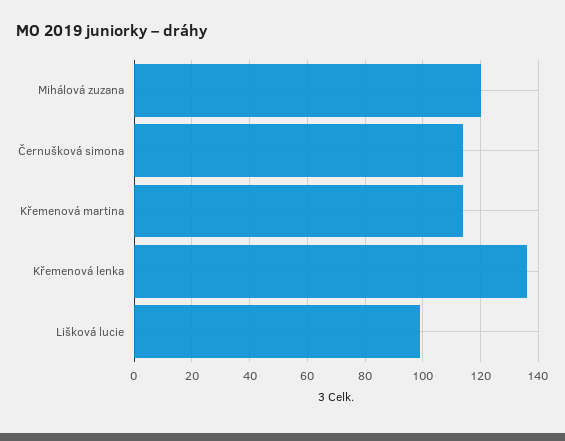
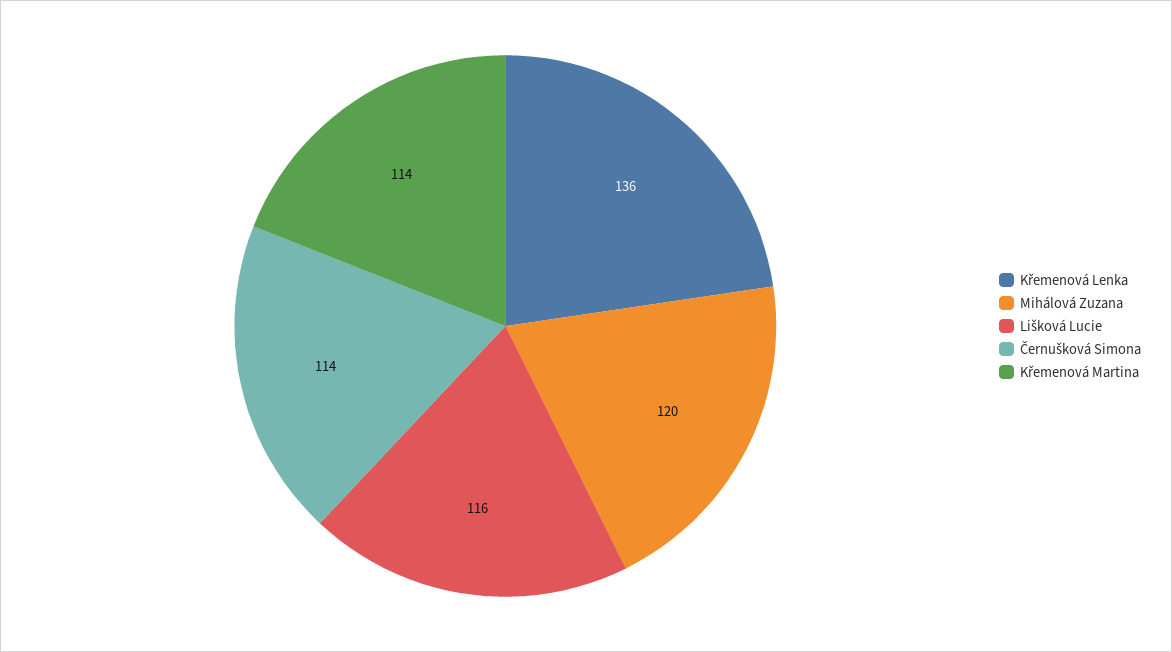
Lišková lucie: 100 -> 116

